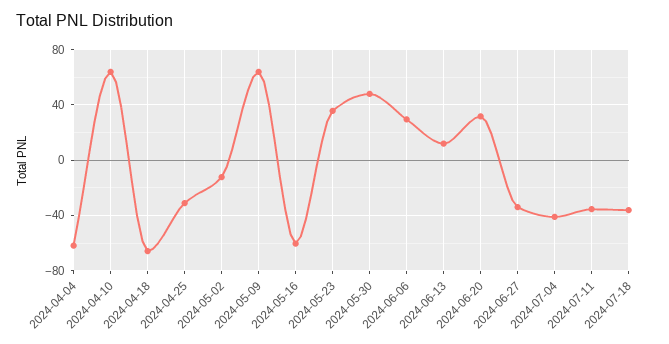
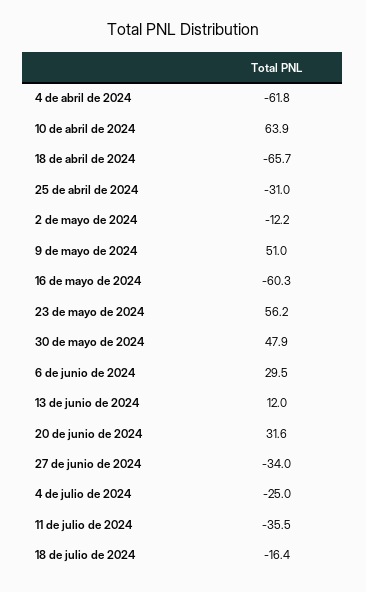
2024-05-09: 65 -> 51
2024-05-23: 35 -> 56.2
2024-07-04: -40 -> -25
2024-07-18: -35 -> -16.4

